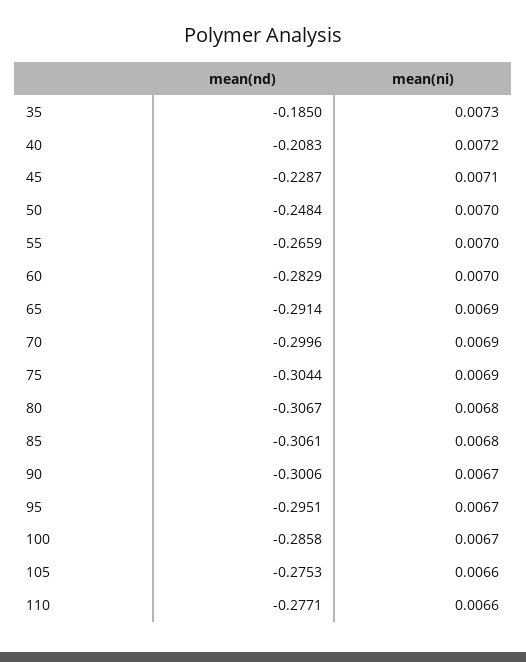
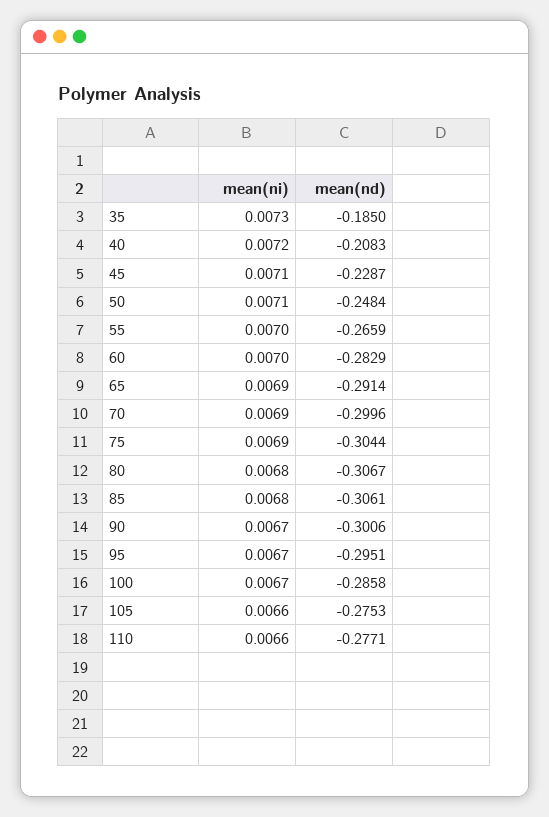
mean(ni), 50: 0.007 -> 0.0071

